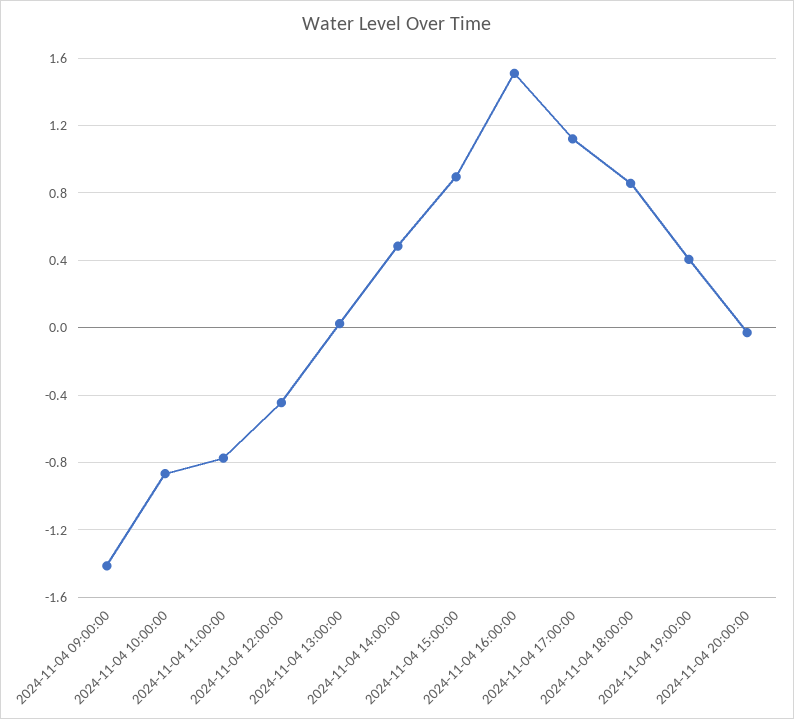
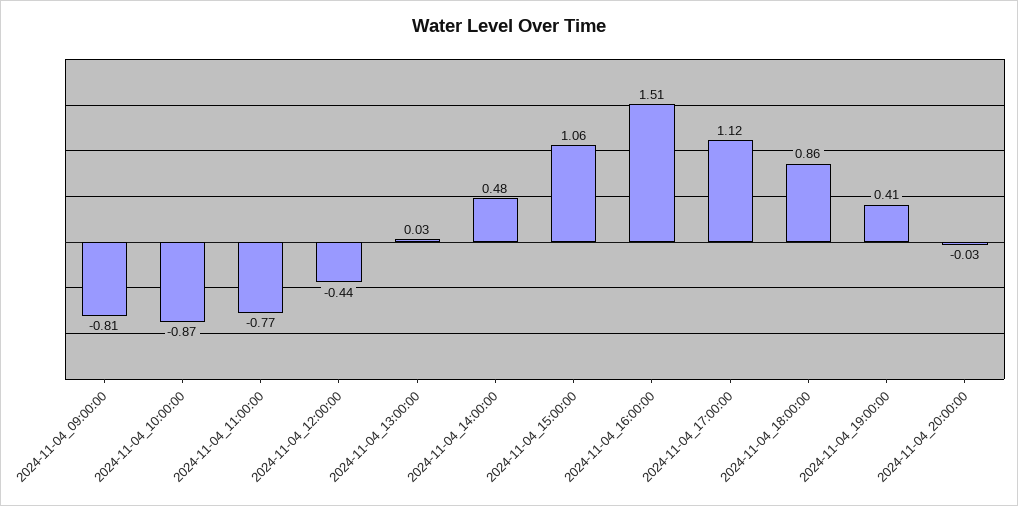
2024-11-04 09:00:00: -1.4 -> -0.81
2024-11-04 15:00:00: 0.9 -> 1.06

